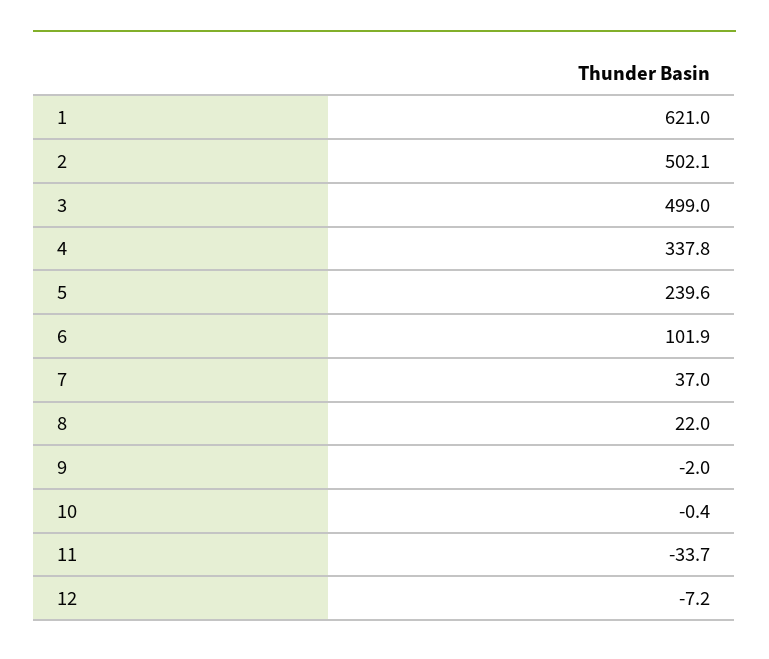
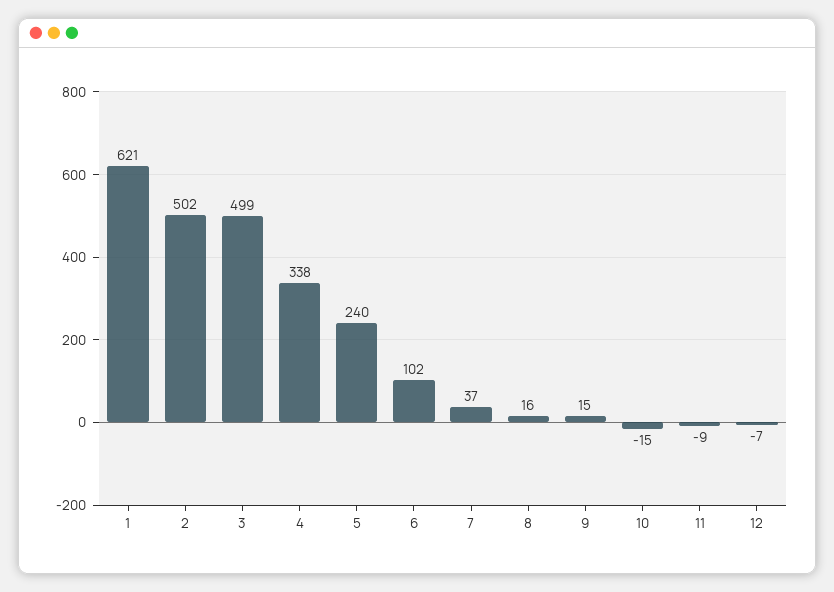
8: 22 -> 16
9: -2 -> 15
10: -0.4 -> -15
11: -33.7 -> -9

